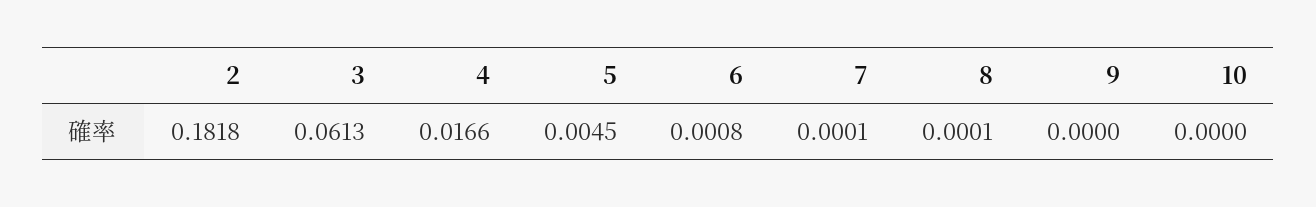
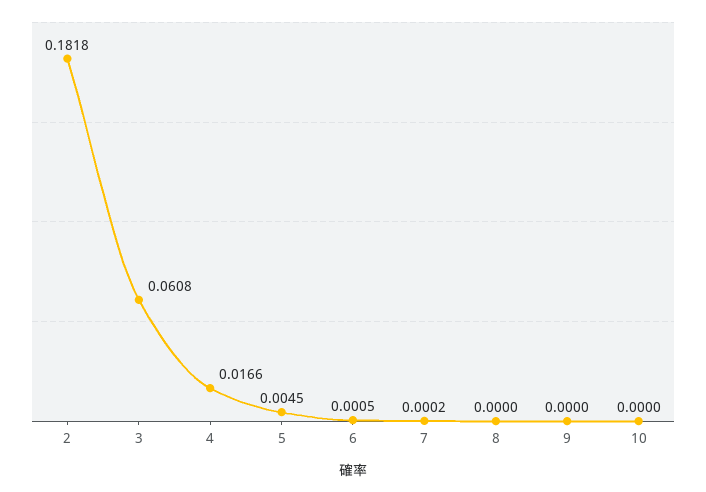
3: 0.0613 -> 0.0608
6: 0.0008 -> 0.0005
7: 0.0001 -> 0.0002
8: 0.0001 -> 0

